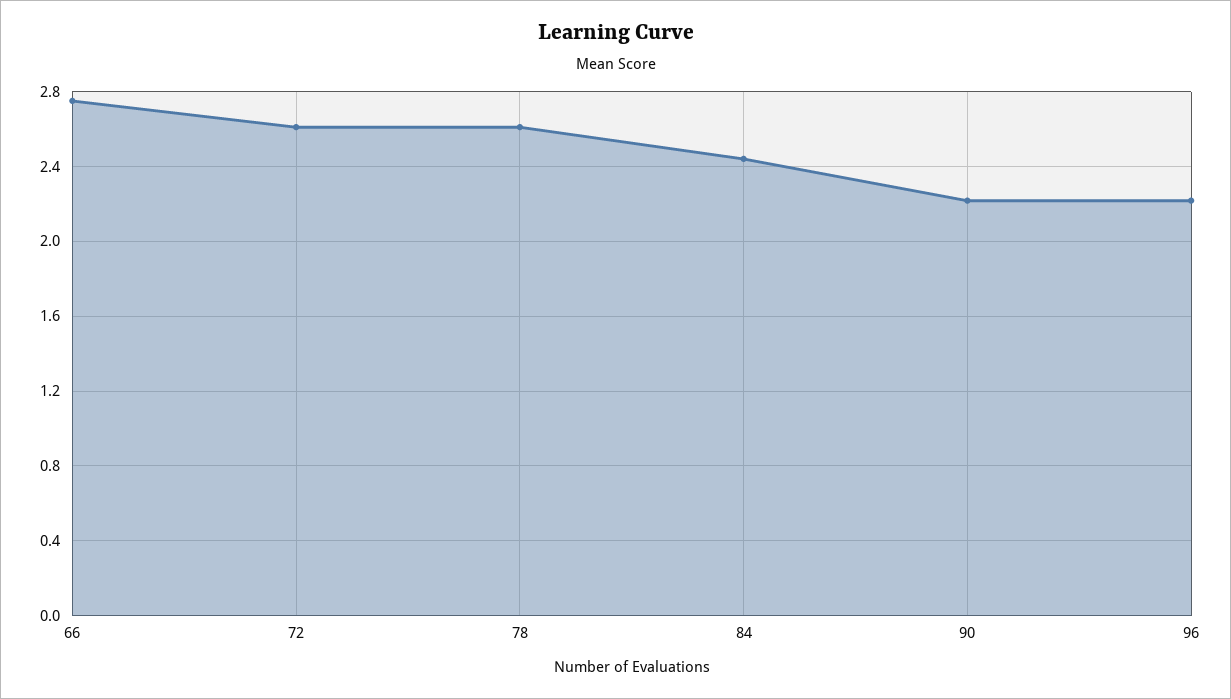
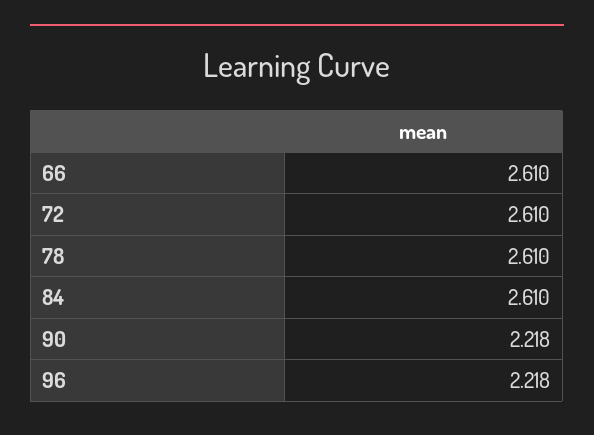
66: 2.75 -> 2.61
84: 2.45 -> 2.61

